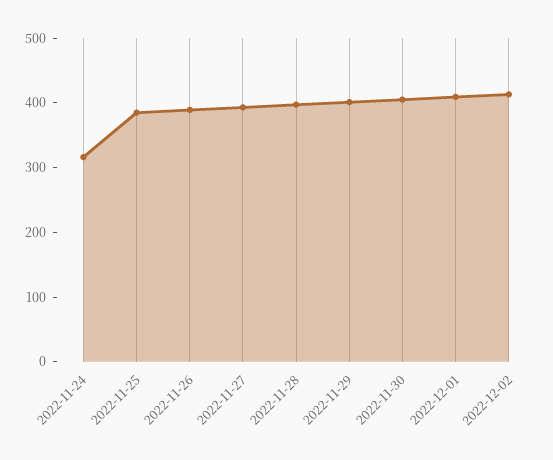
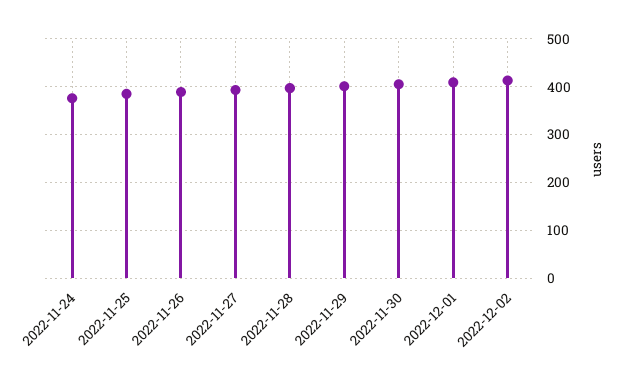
2022-11-24: 320 -> 380

